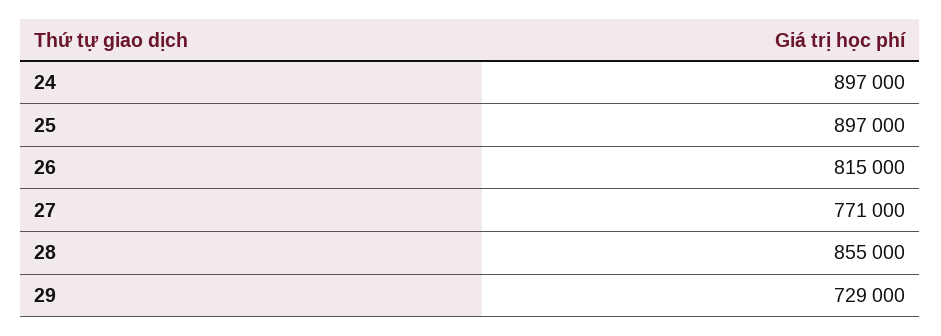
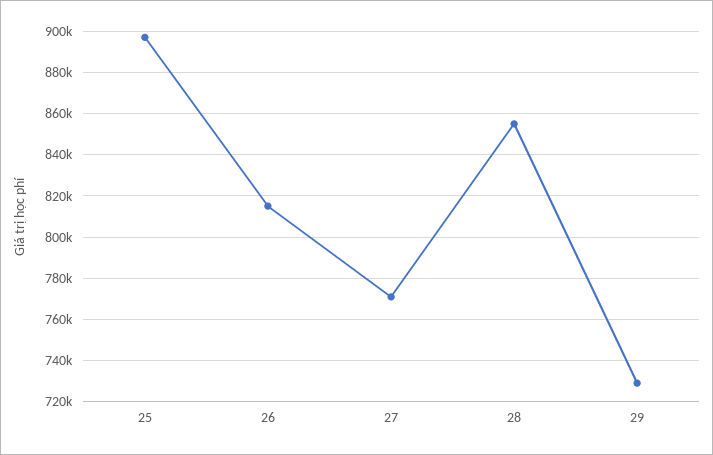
24: 897000 -> none

